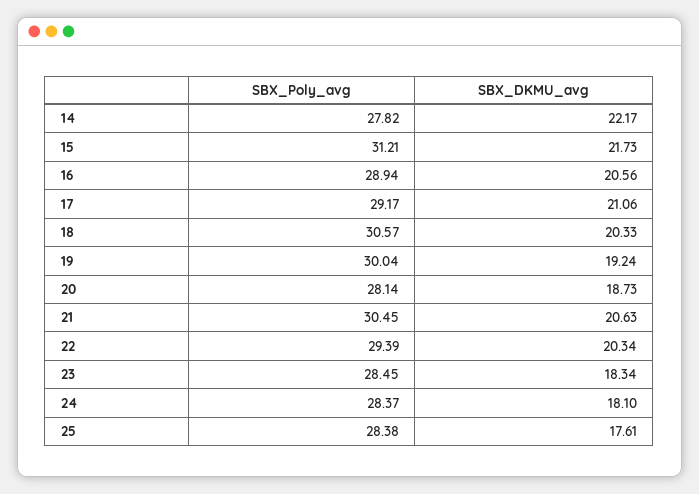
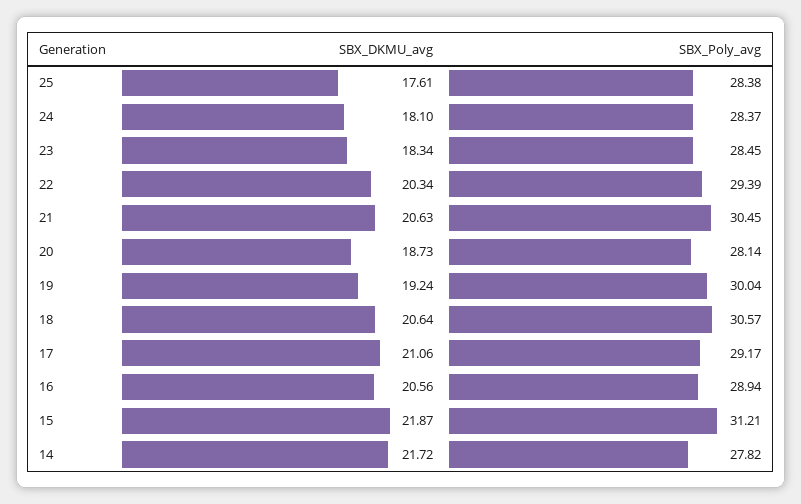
SBX_DKMU_avg, 14: 22.17 -> 21.72
SBX_DKMU_avg, 15: 21.73 -> 21.87
SBX_DKMU_avg, 18: 20.33 -> 20.64

